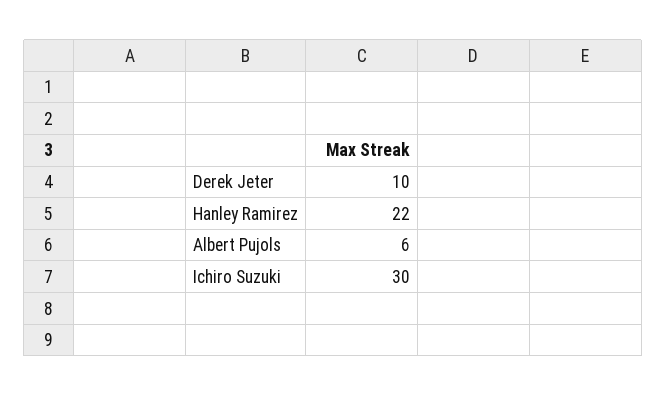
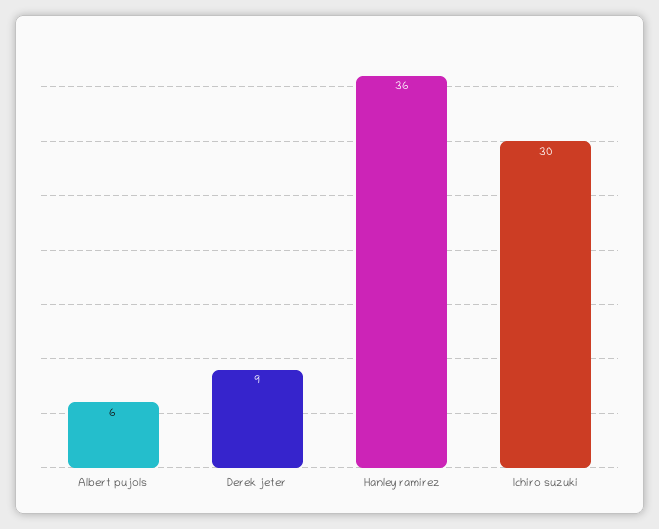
Derek Jeter: 10 -> 9
Hanley Ramirez: 22 -> 36

